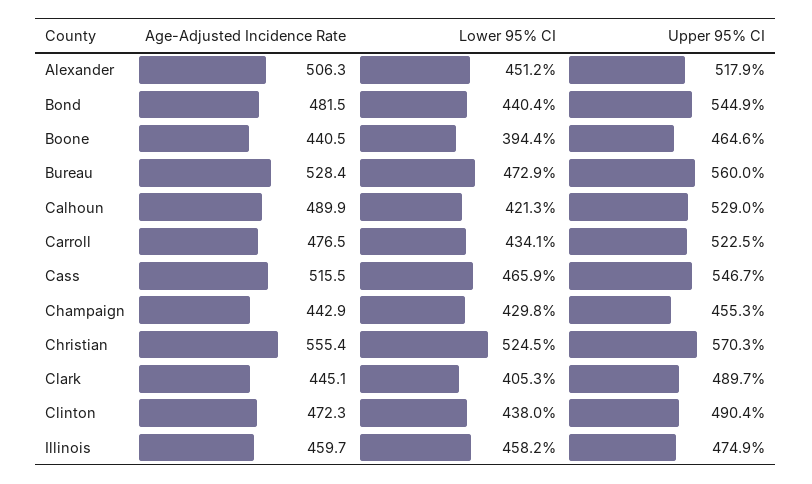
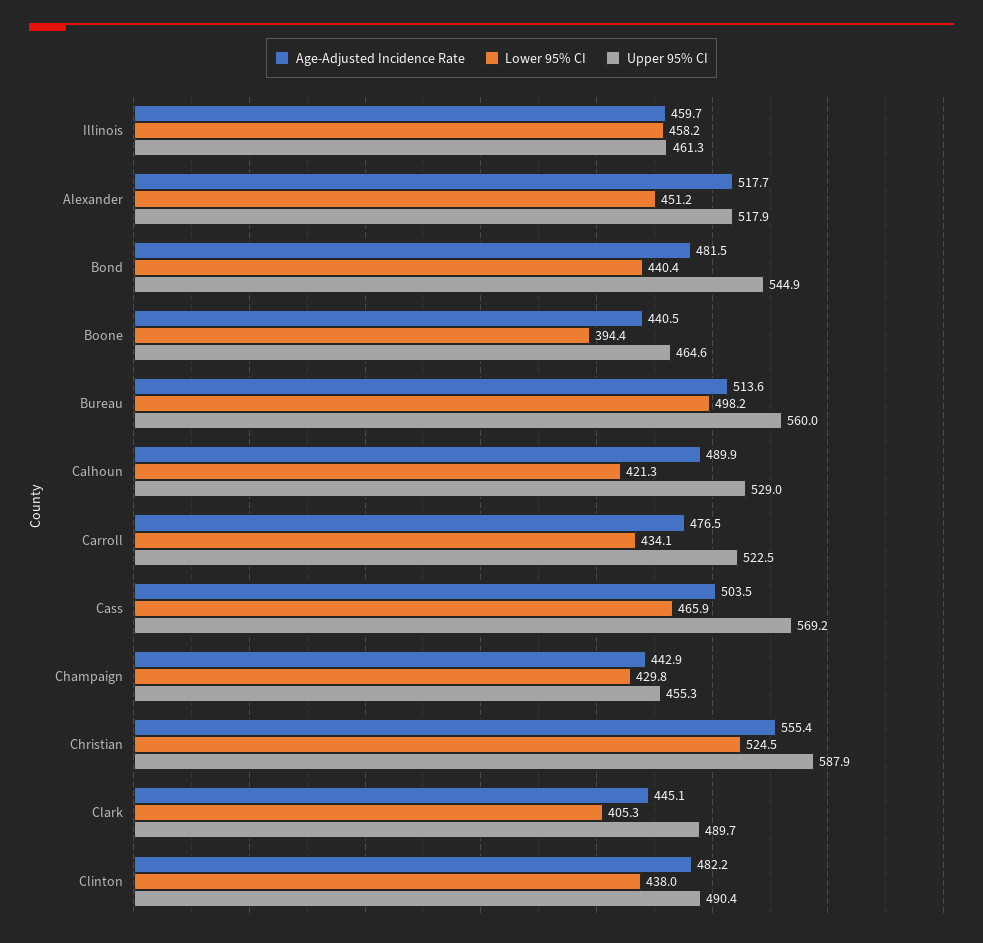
Age-Adjusted Incidence Rate, Alexander: 506.3 -> 517.7
Age-Adjusted Incidence Rate, Bureau: 528.4 -> 513.6
Lower 95% CI, Bureau: 472.9 -> 498.2
Age-Adjusted Incidence Rate, Cass: 515.5 -> 503.5
Upper 95% CI, Cass: 546.7 -> 569.2
Upper 95% CI, Christian: 570.3 -> 587.9
Age-Adjusted Incidence Rate, Clinton: 472.3 -> 482.2
Upper 95% CI, Illinois: 474.9 -> 461.3

